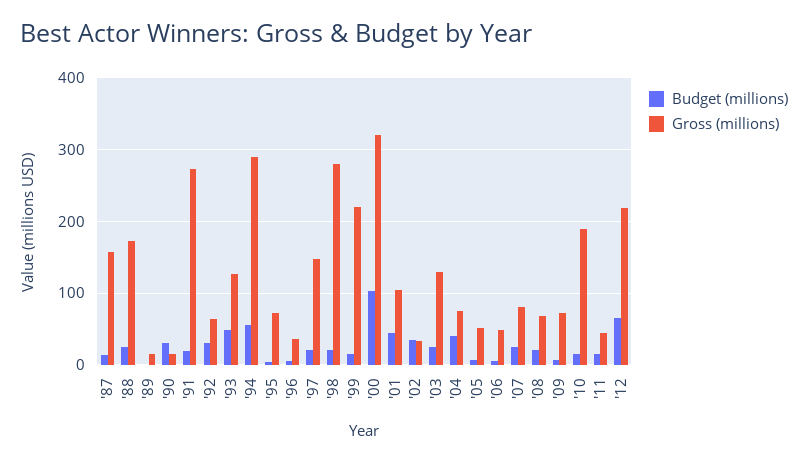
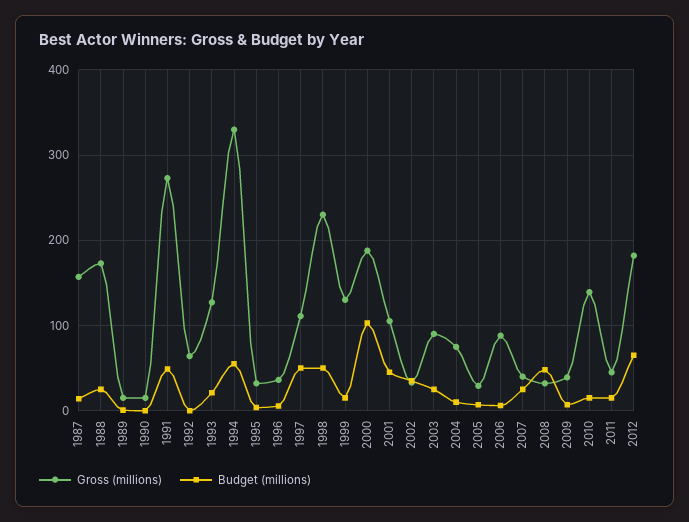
Budget (millions), '90: 30 -> 0
Budget (millions), '91: 20 -> 50
Budget (millions), '92: 30 -> 0
Budget (millions), '93: 50 -> 20
Gross (millions), '94: 290 -> 330
Gross (millions), '95: 70 -> 30
Budget (millions), '97: 20 -> 50
Gross (millions), '97: 150 -> 110
Budget (millions), '98: 20 -> 50
Gross (millions), '98: 280 -> 230
Gross (millions), '99: 220 -> 130
Gross (millions), '00: 320 -> 190
Gross (millions), '03: 130 -> 90
Budget (millions), '04: 40 -> 10
Gross (millions), '05: 50 -> 30
Gross (millions), '06: 50 -> 90
Gross (millions), '07: 80 -> 40
Budget (millions), '08: 20 -> 50
Gross (millions), '08: 70 -> 30
Gross (millions), '09: 70 -> 40
Gross (millions), '10: 190 -> 140
Gross (millions), '12: 220 -> 180

